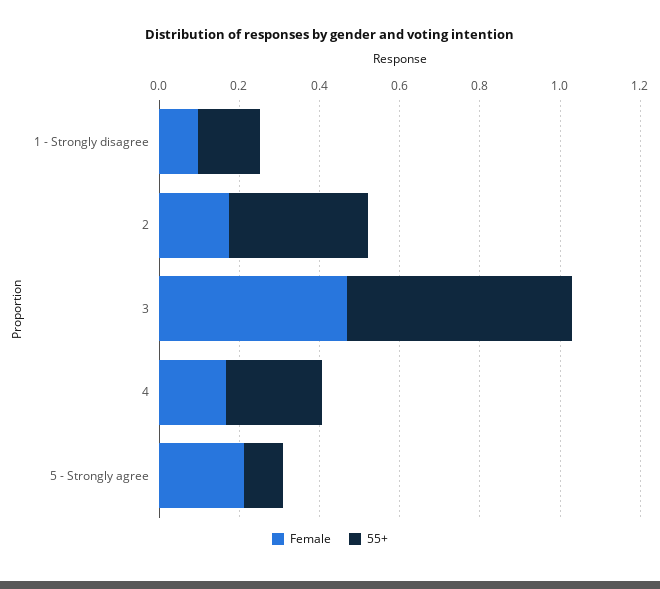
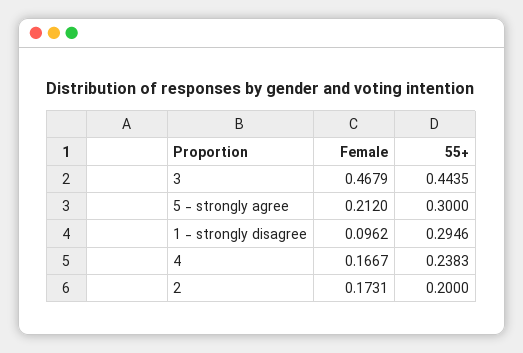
55+, 1 - Strongly disagree: 0.15 -> 0.2946
55+, 2: 0.35 -> 0.2
55+, 3: 0.55 -> 0.4435
55+, 5 - Strongly agree: 0.1 -> 0.3

